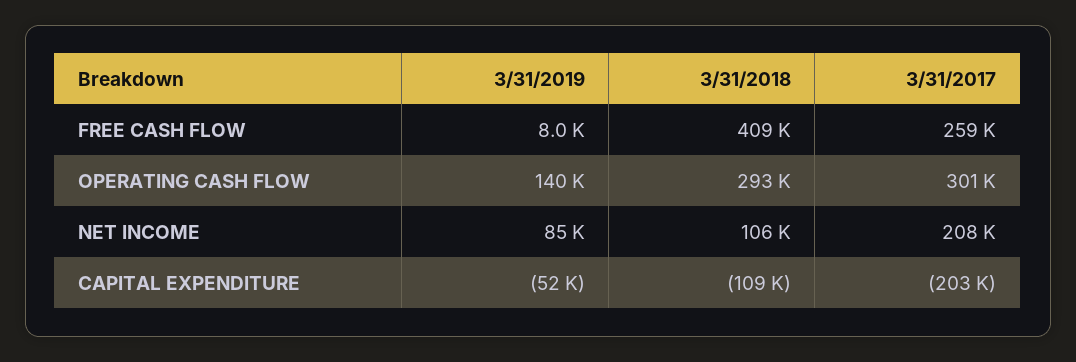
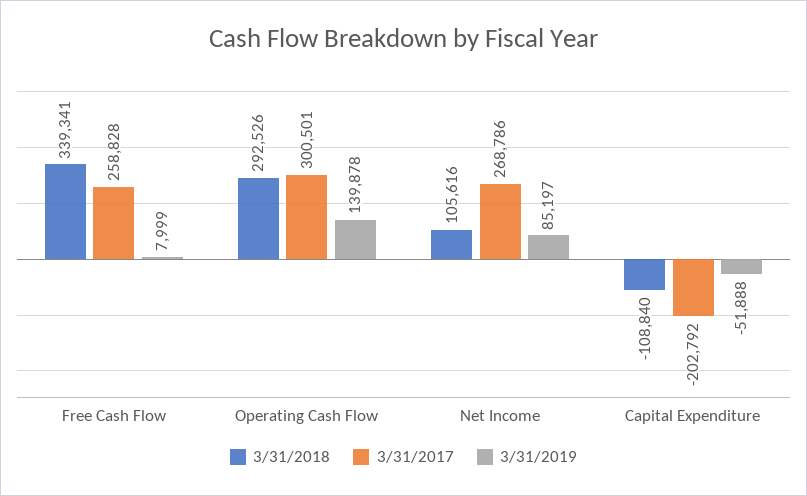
3/31/2018, FREE CASH FLOW: 409000 -> 339341
3/31/2017, NET INCOME: 208000 -> 268786

